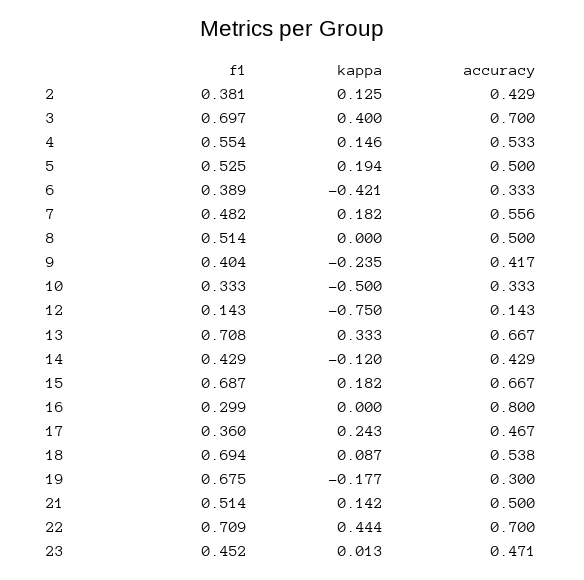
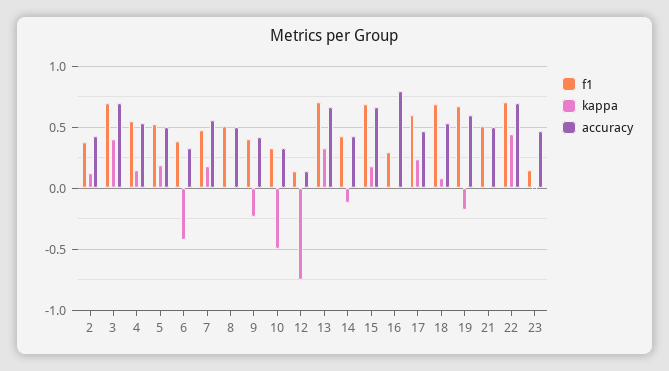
f1, 17: 0.36 -> 0.6
accuracy, 19: 0.3 -> 0.6
kappa, 21: 0.142 -> 0
f1, 23: 0.452 -> 0.15

